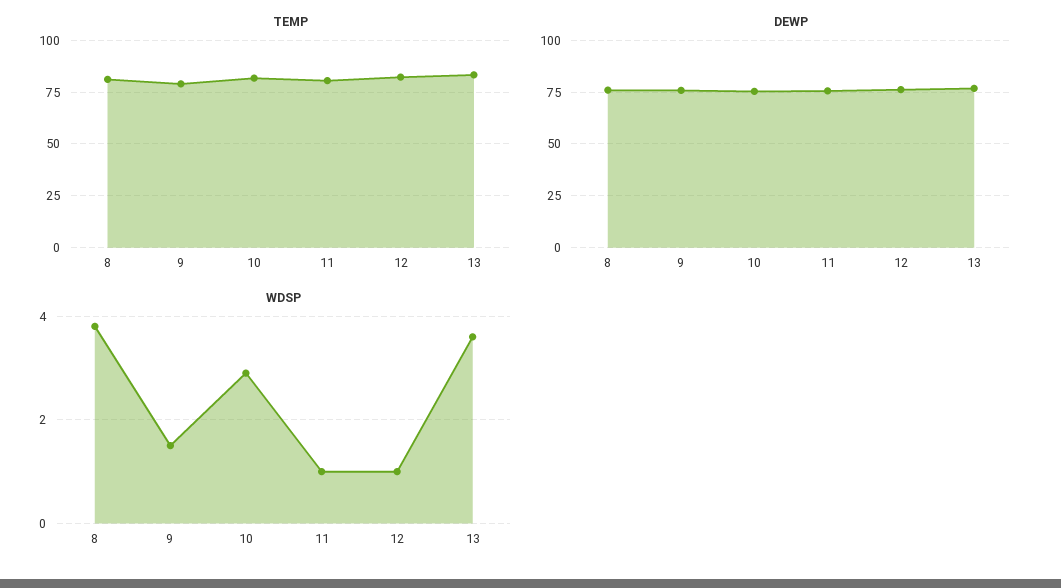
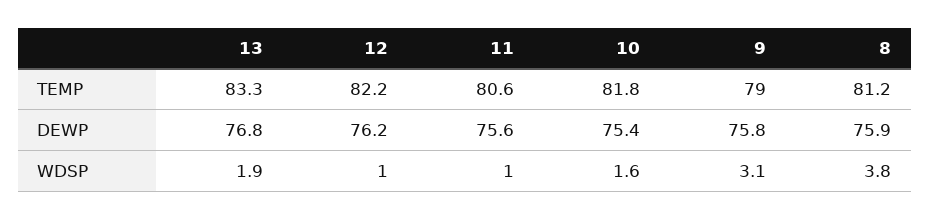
WDSP, 9: 1.5 -> 3.1
WDSP, 10: 3 -> 1.6
WDSP, 13: 3.5 -> 1.9

